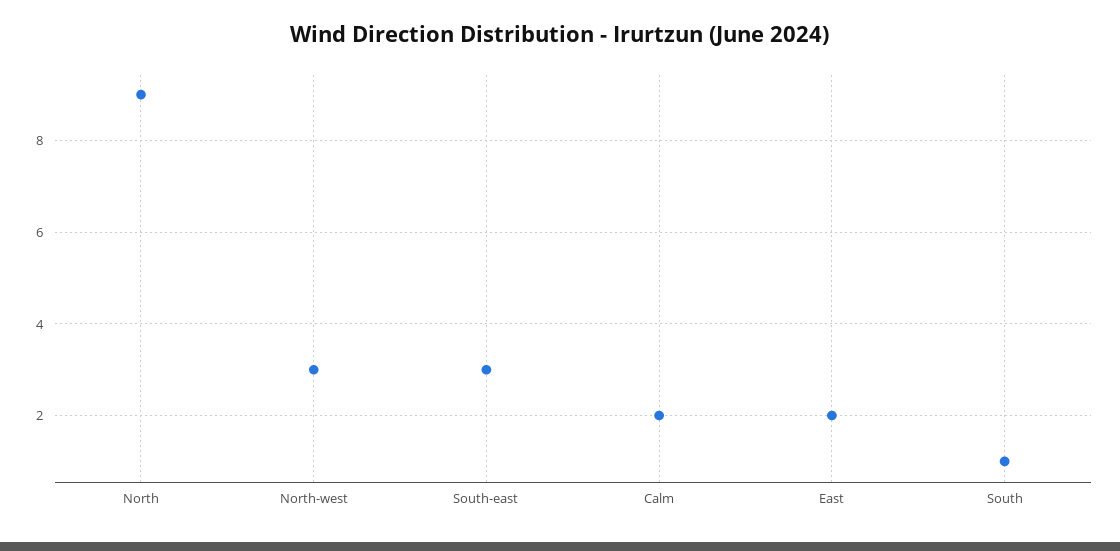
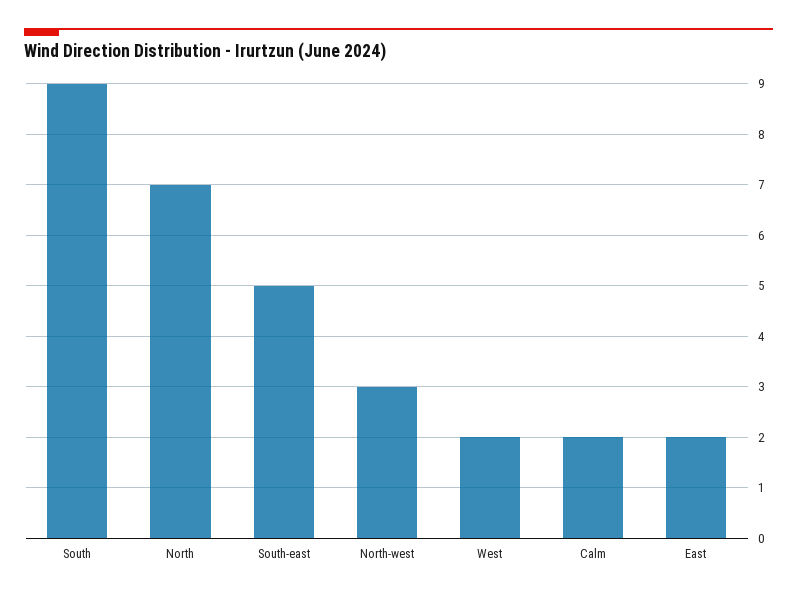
North: 9 -> 7
South-east: 3 -> 5
South: 1 -> 9
West: none -> 2

